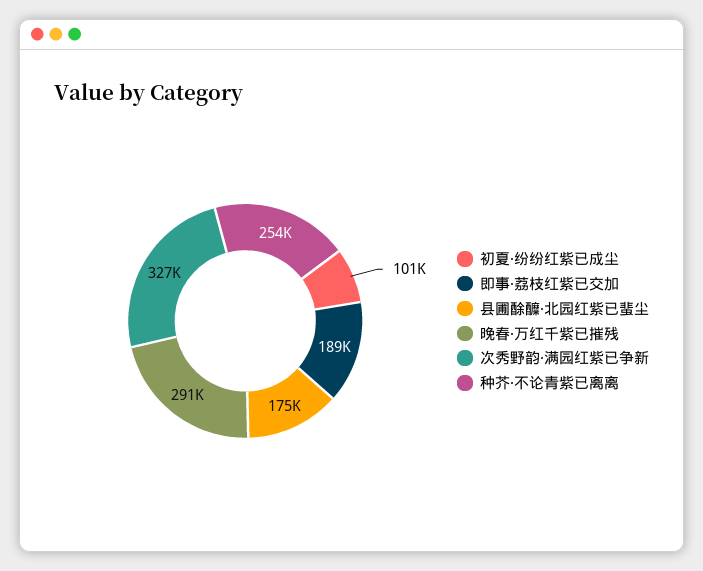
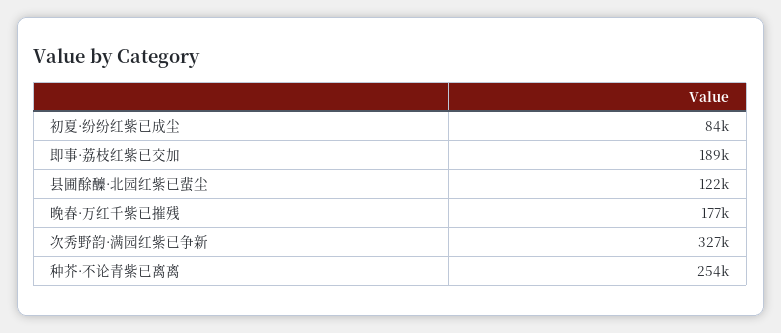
初夏·纷纷红紫已成尘: 101000 -> 84000
县圃酴醾·北园红紫已蜚尘: 175000 -> 122000
晚春·万红千紫已摧残: 291000 -> 177000

